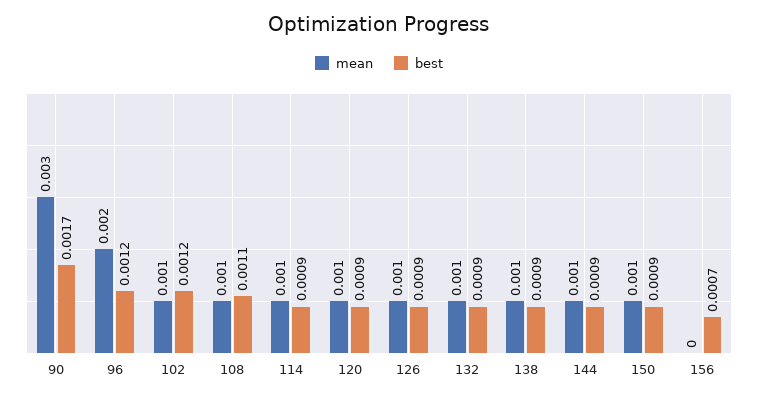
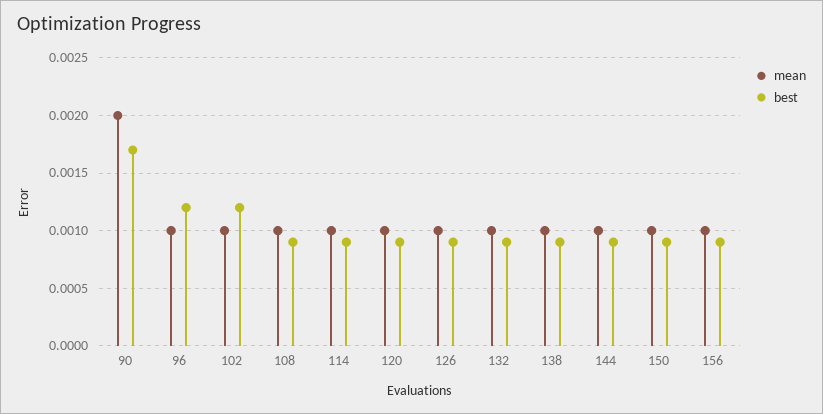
mean, 90: 0.003 -> 0.002
mean, 96: 0.002 -> 0.001
best, 108: 0.0011 -> 0.0009
mean, 156: 0 -> 0.001
best, 156: 0.0007 -> 0.0009

